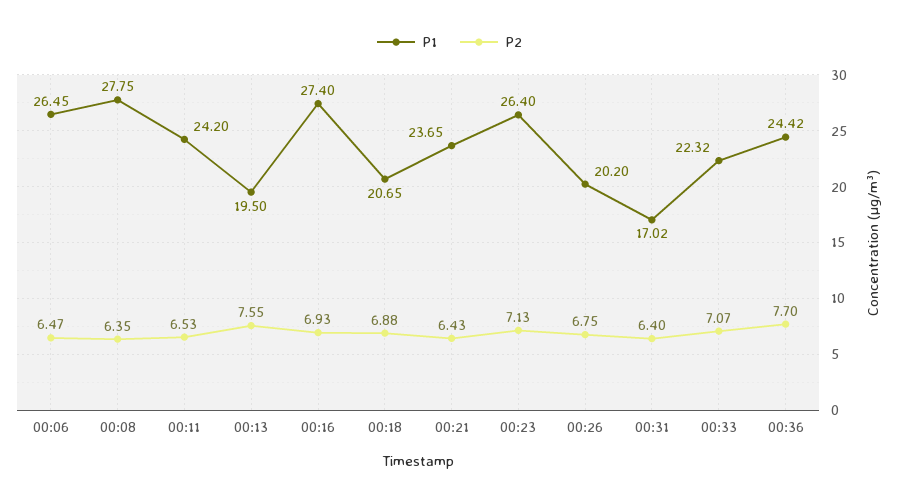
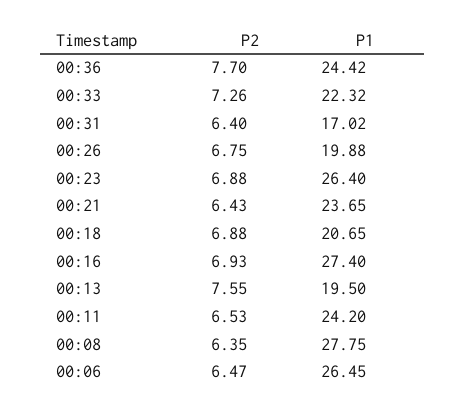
P2, 00:23: 7.13 -> 6.88
P1, 00:26: 20.2 -> 19.88
P2, 00:33: 7.07 -> 7.26

